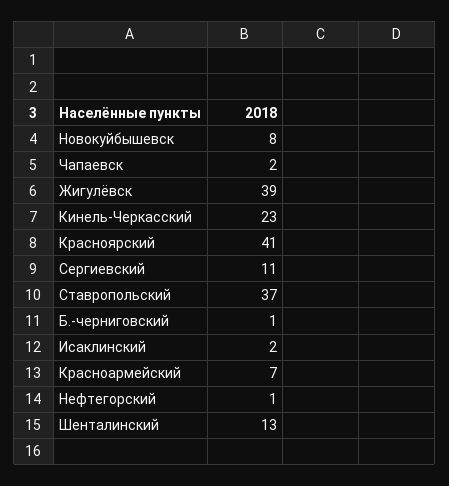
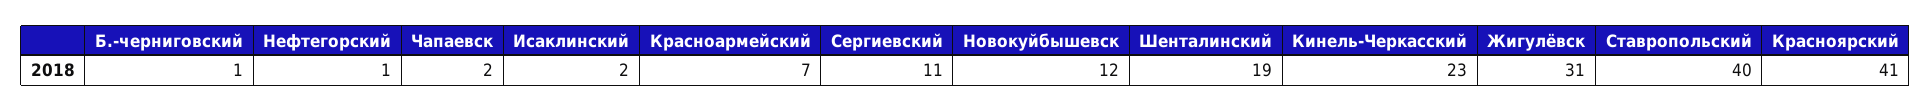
Новокуйбышевск: 8 -> 12
Жигулёвск: 39 -> 31
Ставропольский: 37 -> 40
Шенталинский: 13 -> 19

